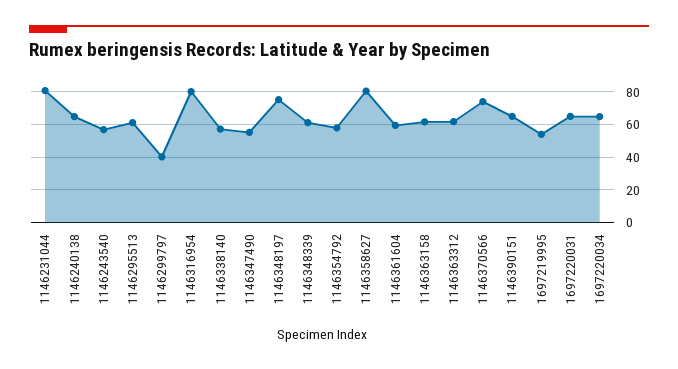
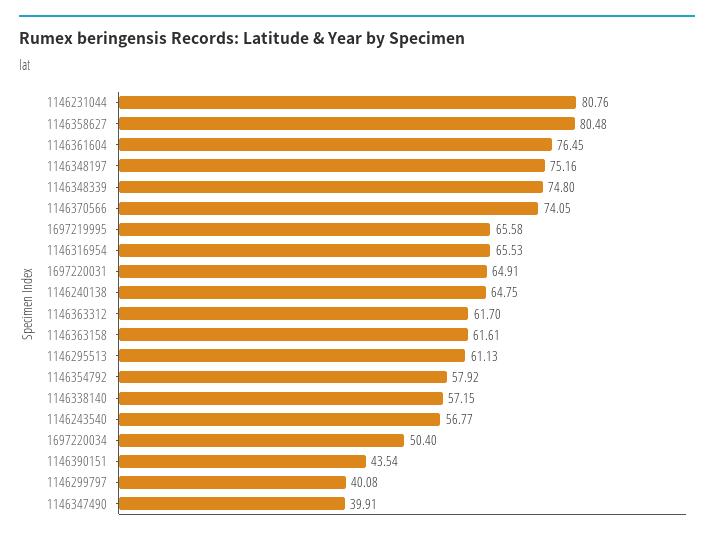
1146316954: 80 -> 65.53
1146347490: 55 -> 39.91
1146348339: 60 -> 74.8
1146361604: 60 -> 76.45
1146390151: 65 -> 43.54
1697219995: 55 -> 65.58
1697220034: 65 -> 50.4

